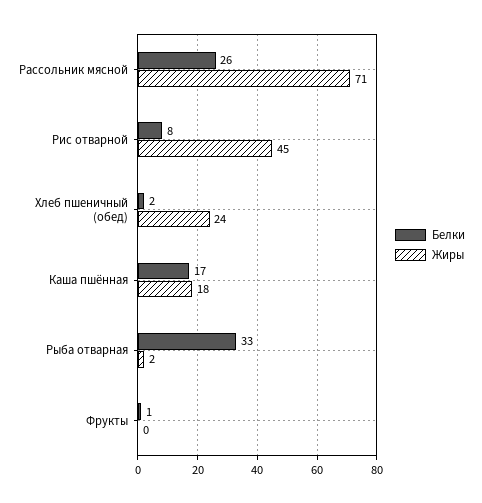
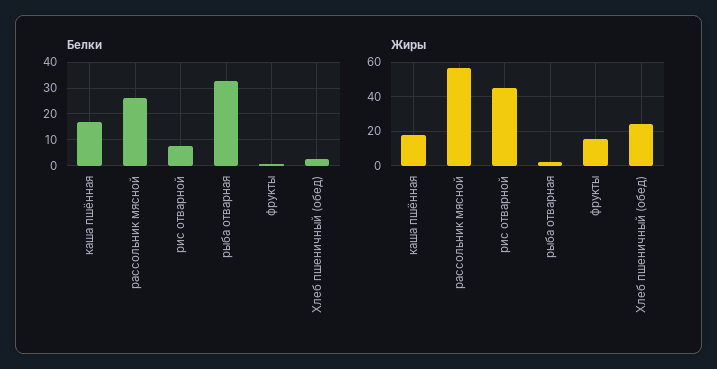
Жиры, Рассольник мясной: 71 -> 55
Жиры, Фрукты: 0 -> 15

